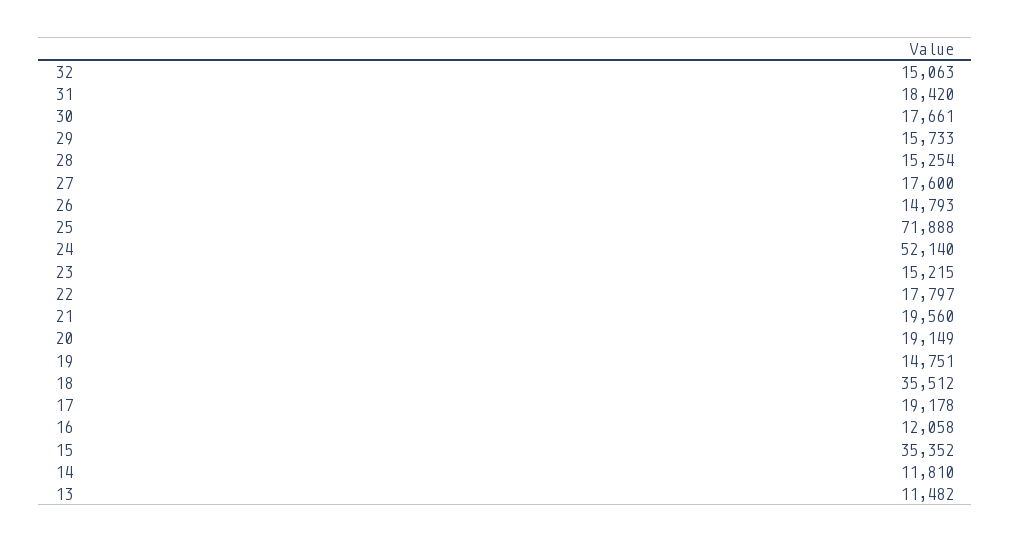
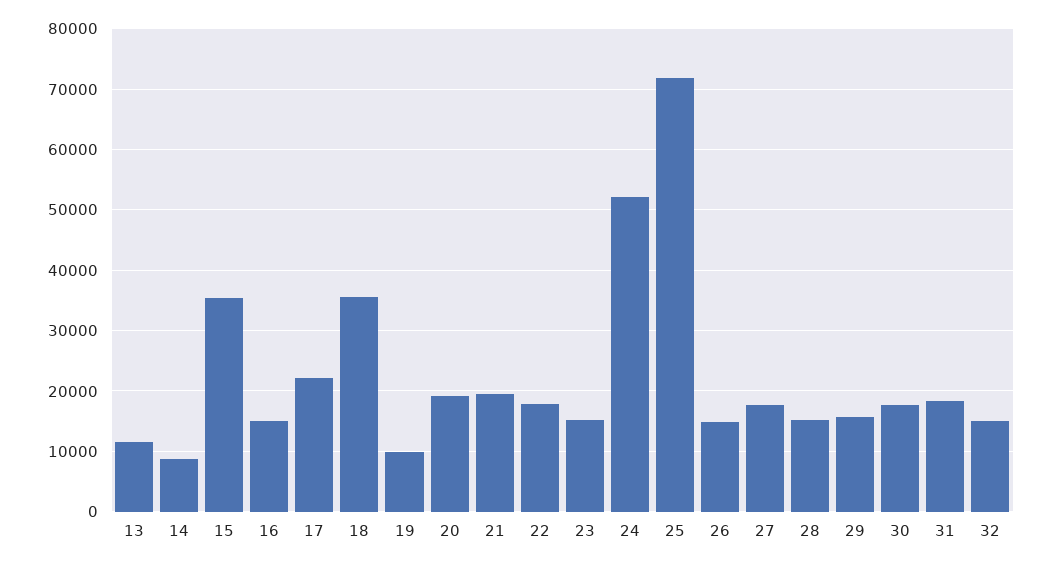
19: 14751 -> 10000
17: 19178 -> 22000
16: 12058 -> 15000
14: 11810 -> 9000

